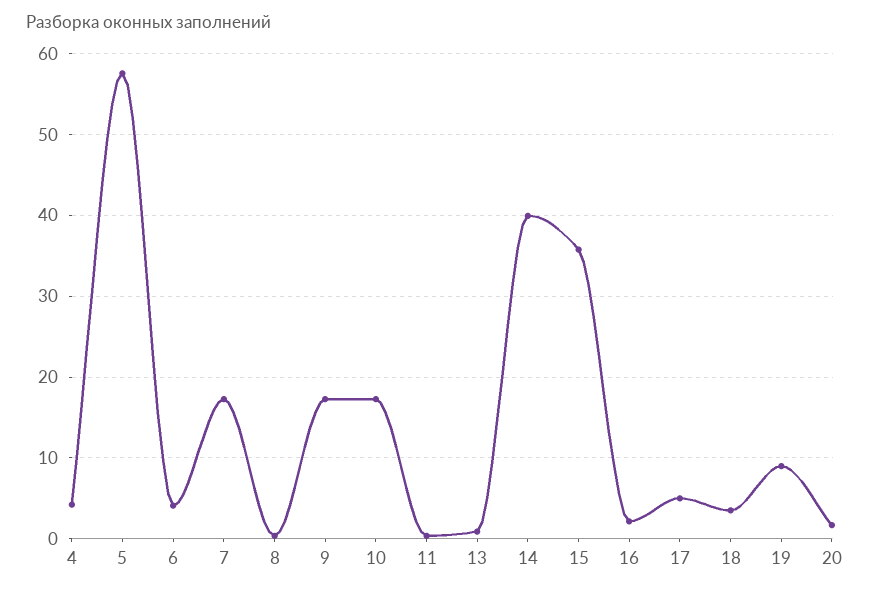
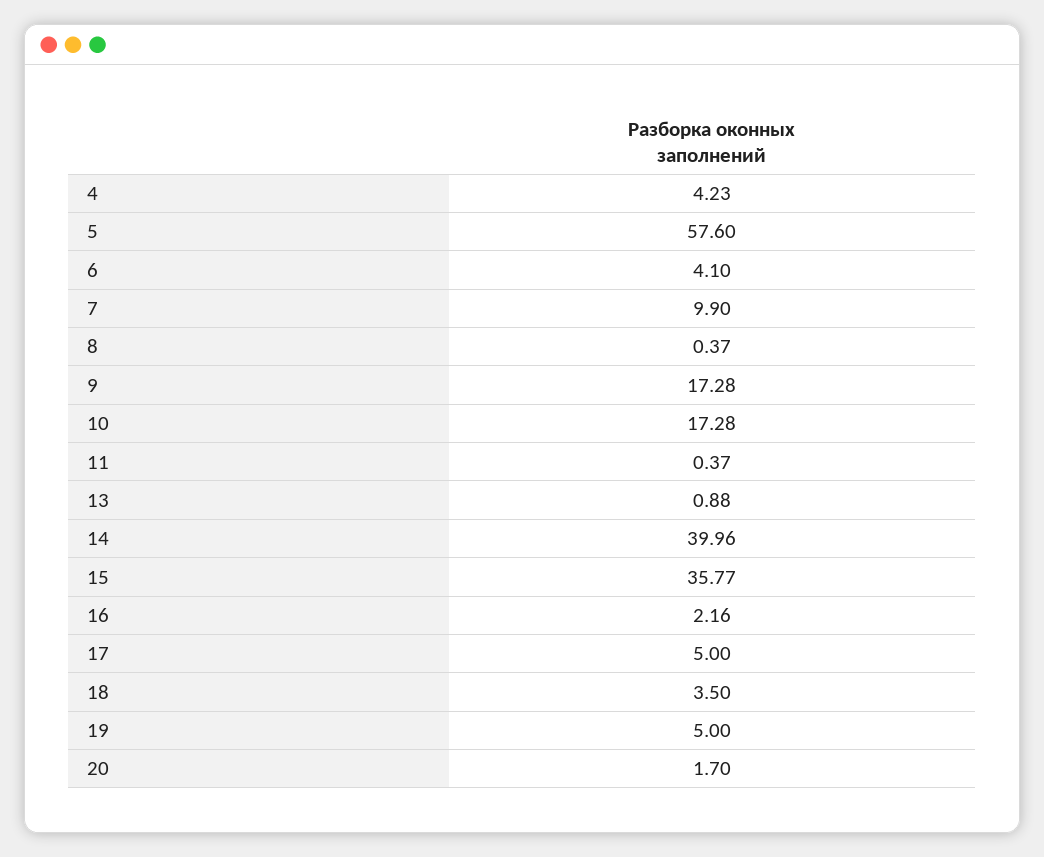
7: 17 -> 9.9
19: 9 -> 5

